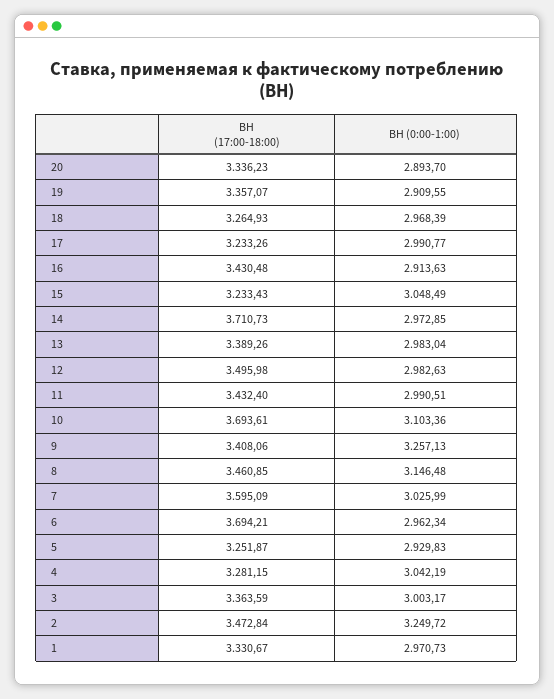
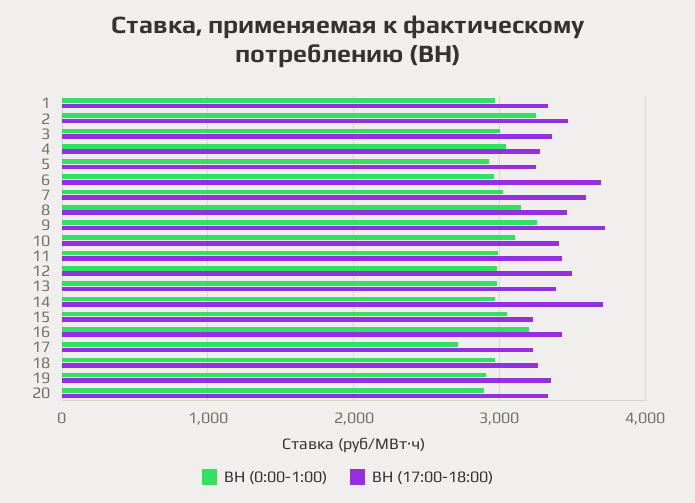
ВН (0:00-1:00), 17: 2990.77 -> 2700
ВН (0:00-1:00), 16: 2913.63 -> 3200
ВН (17:00-18:00), 10: 3693.61 -> 3400
ВН (17:00-18:00), 9: 3408.06 -> 3700

